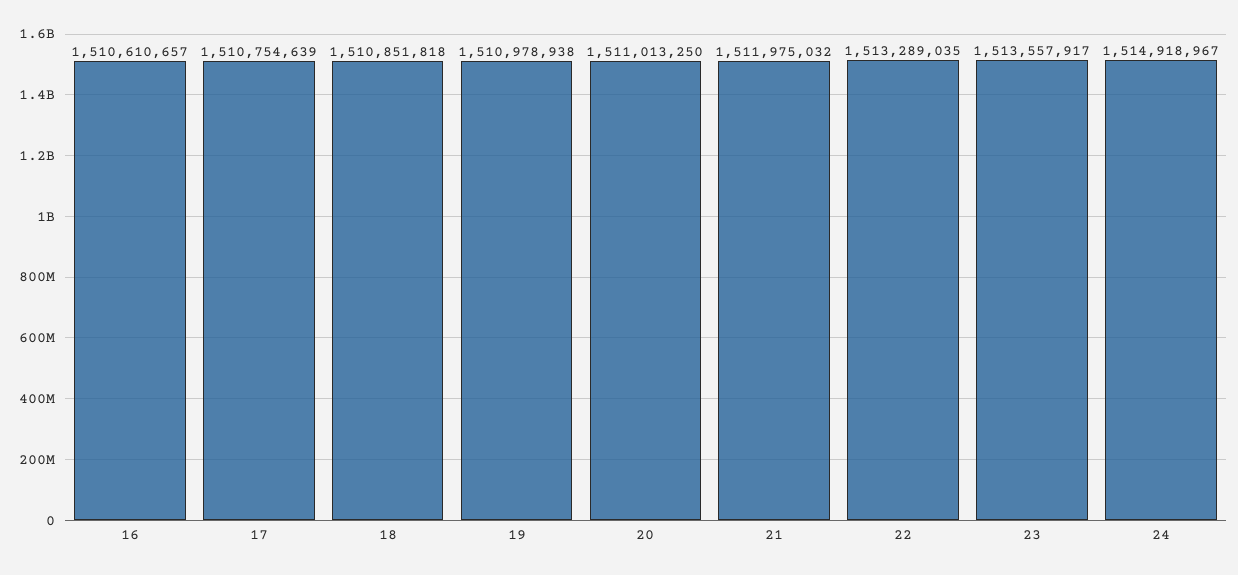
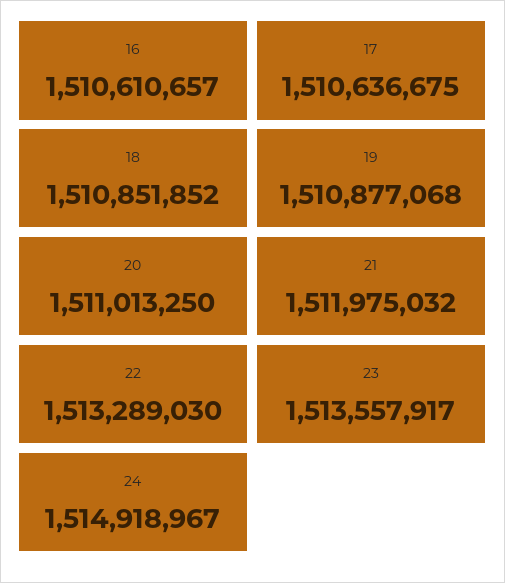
17: 1510754639 -> 1510636675
18: 1510851818 -> 1510851852
19: 1510978938 -> 1510877068
22: 1513289035 -> 1513289030

